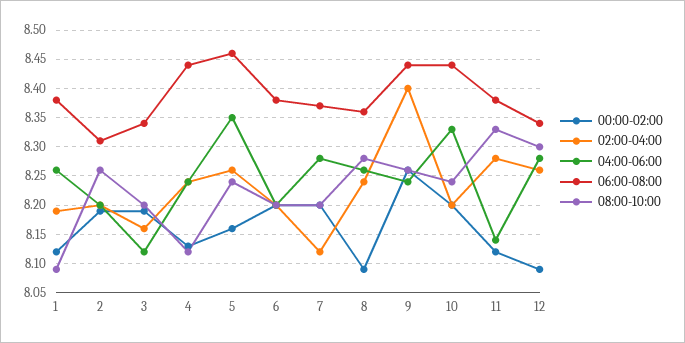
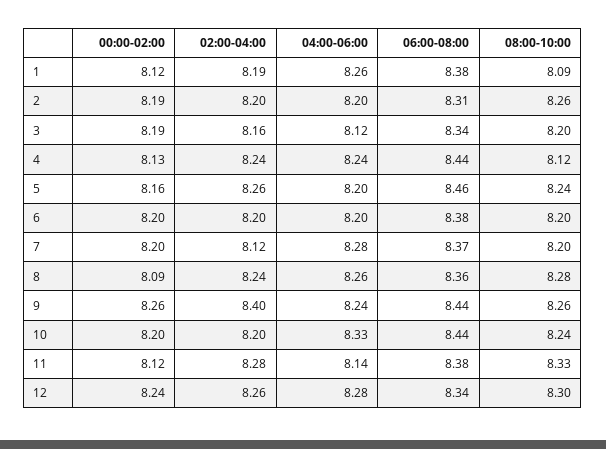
04:00-06:00, 5: 8.35 -> 8.2
00:00-02:00, 12: 8.1 -> 8.24

